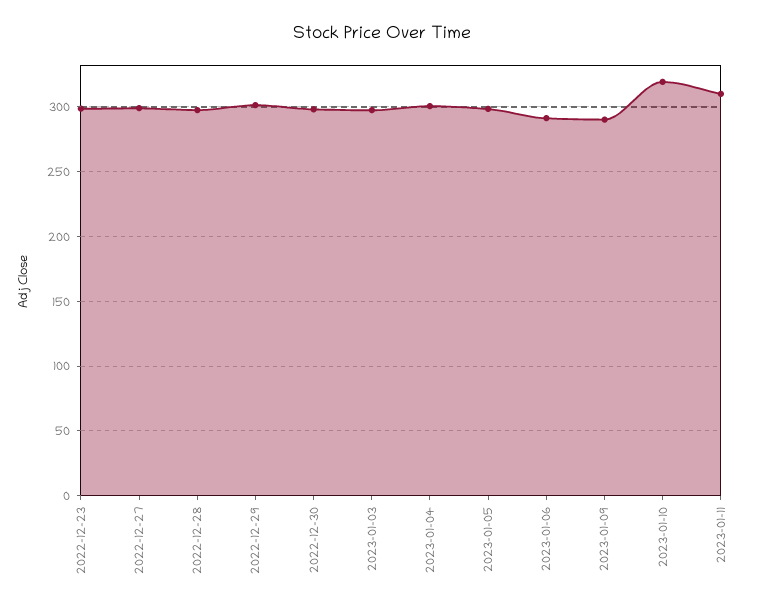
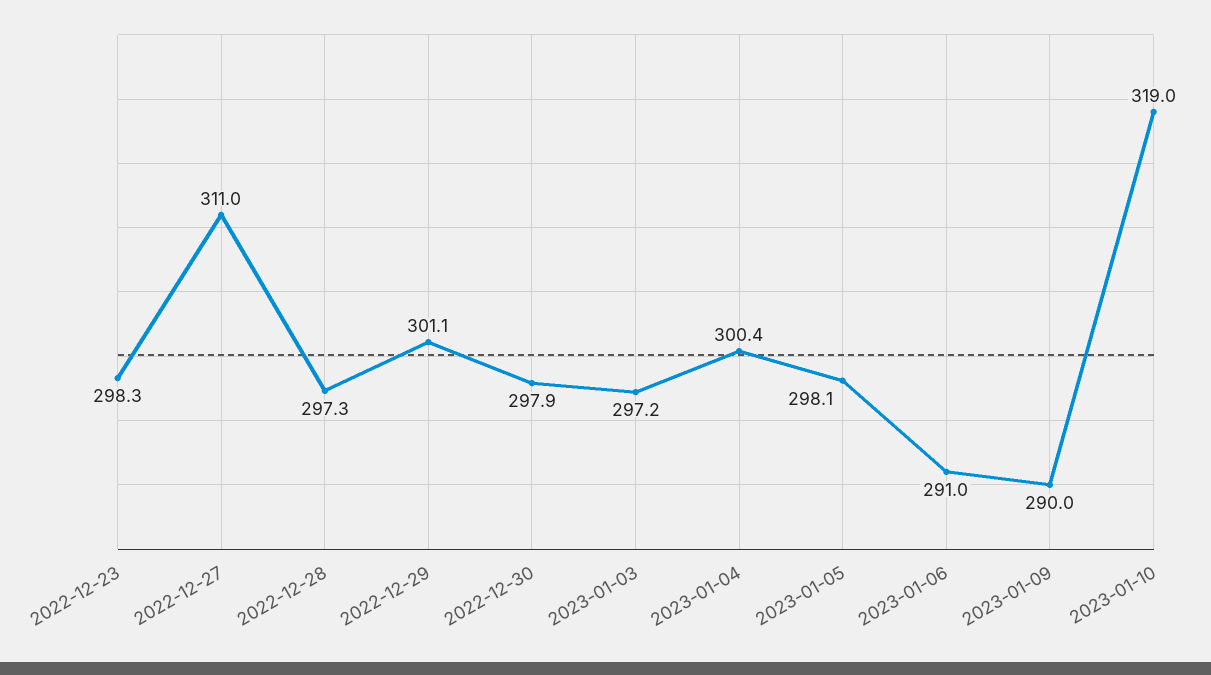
2022-12-27: 300 -> 311
2023-01-11: 310 -> none

